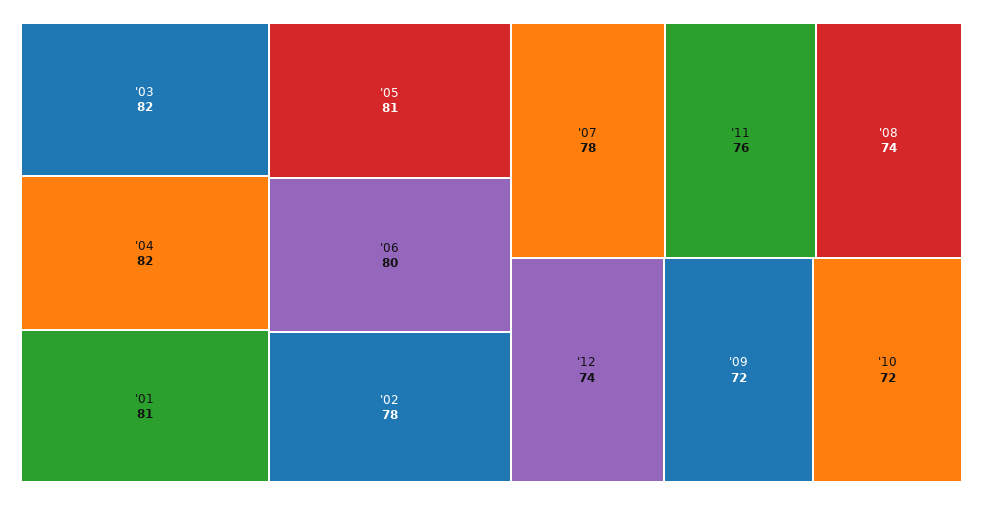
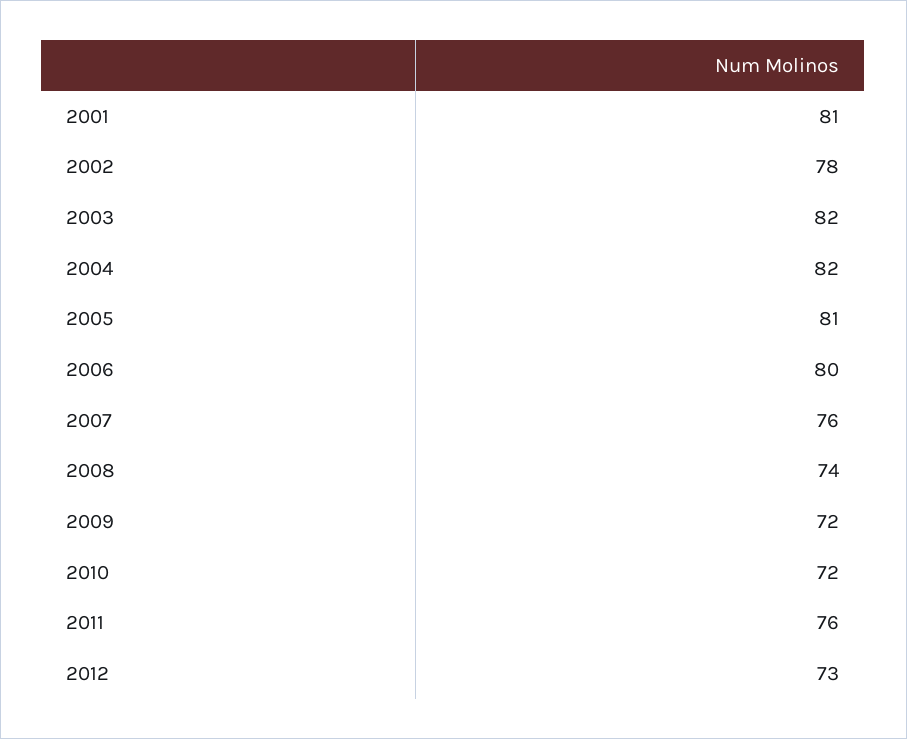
'07: 78 -> 76
'12: 74 -> 73

